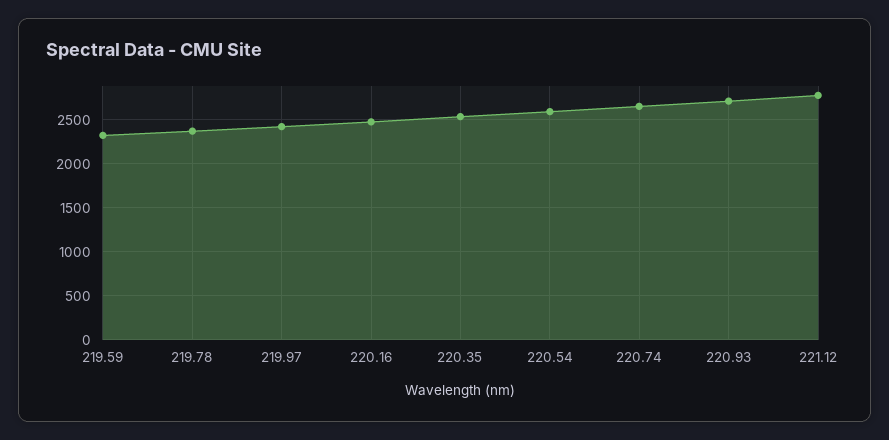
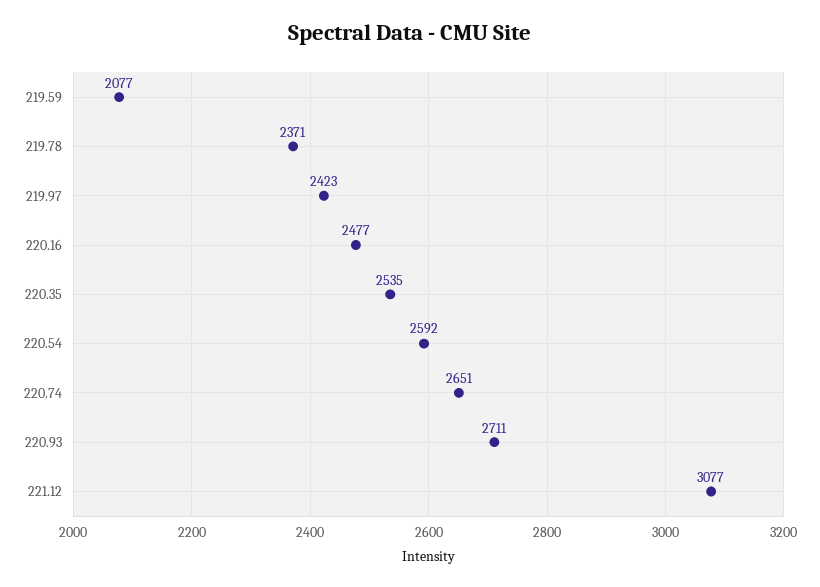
219.59: 2300 -> 2077
221.12: 2800 -> 3077

